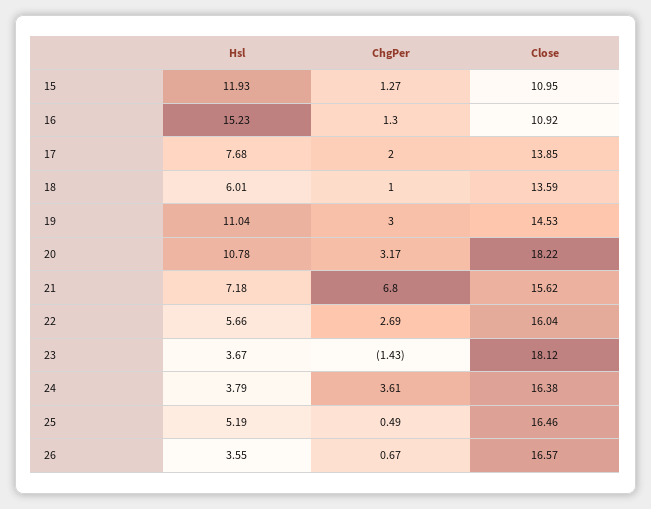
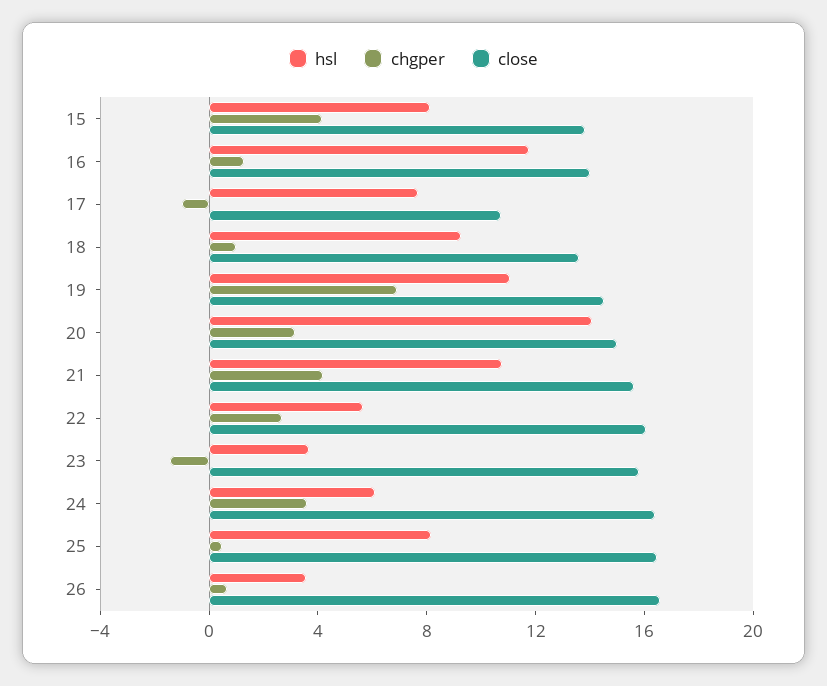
Hsl, 15: 11.93 -> 8
ChgPer, 15: 1.27 -> 4
Close, 15: 10.95 -> 14
Hsl, 16: 15.23 -> 12
Close, 16: 10.92 -> 14
ChgPer, 17: 2 -> -1
Close, 17: 13.85 -> 11
Hsl, 18: 6.01 -> 9
ChgPer, 19: 3 -> 7
Hsl, 20: 10.78 -> 14
Close, 20: 18.22 -> 15
Hsl, 21: 7.18 -> 11
ChgPer, 21: 6.8 -> 4
Close, 23: 18.12 -> 16
Hsl, 24: 3.79 -> 6
Hsl, 25: 5.19 -> 8

